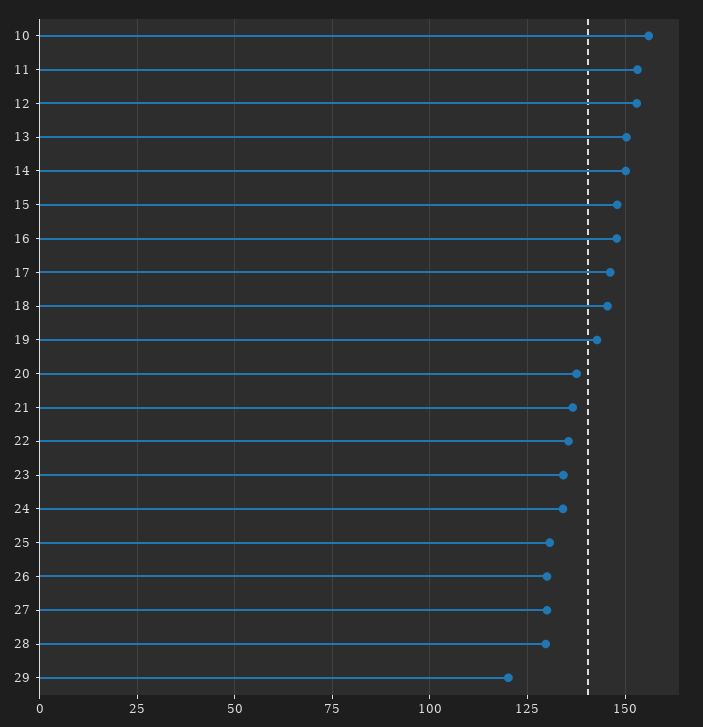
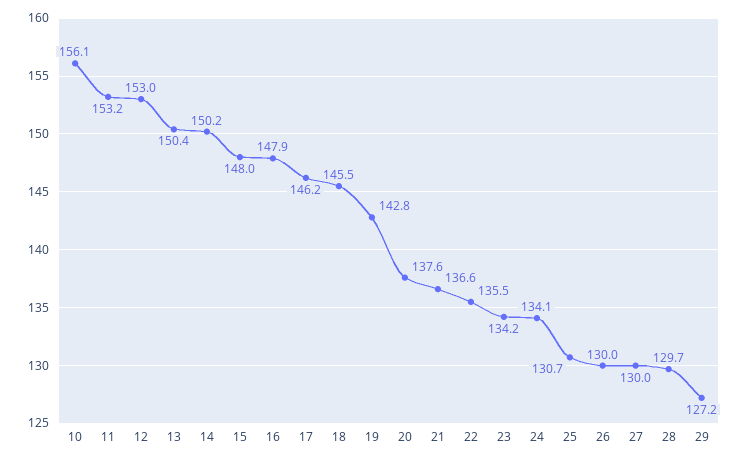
29: 120 -> 127.2

